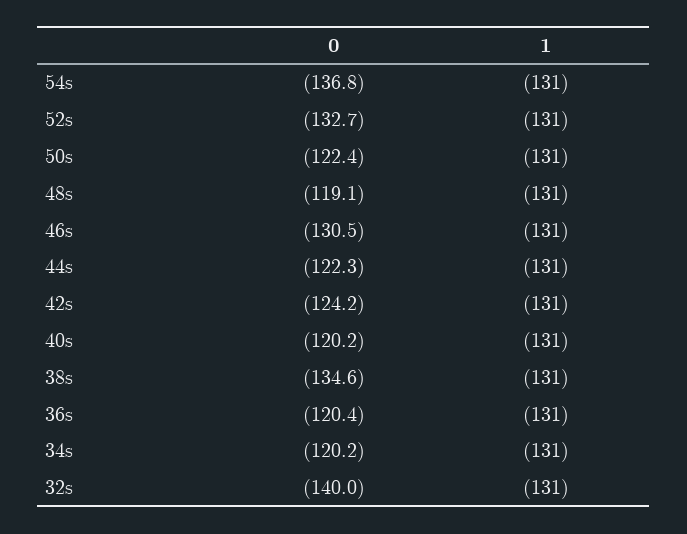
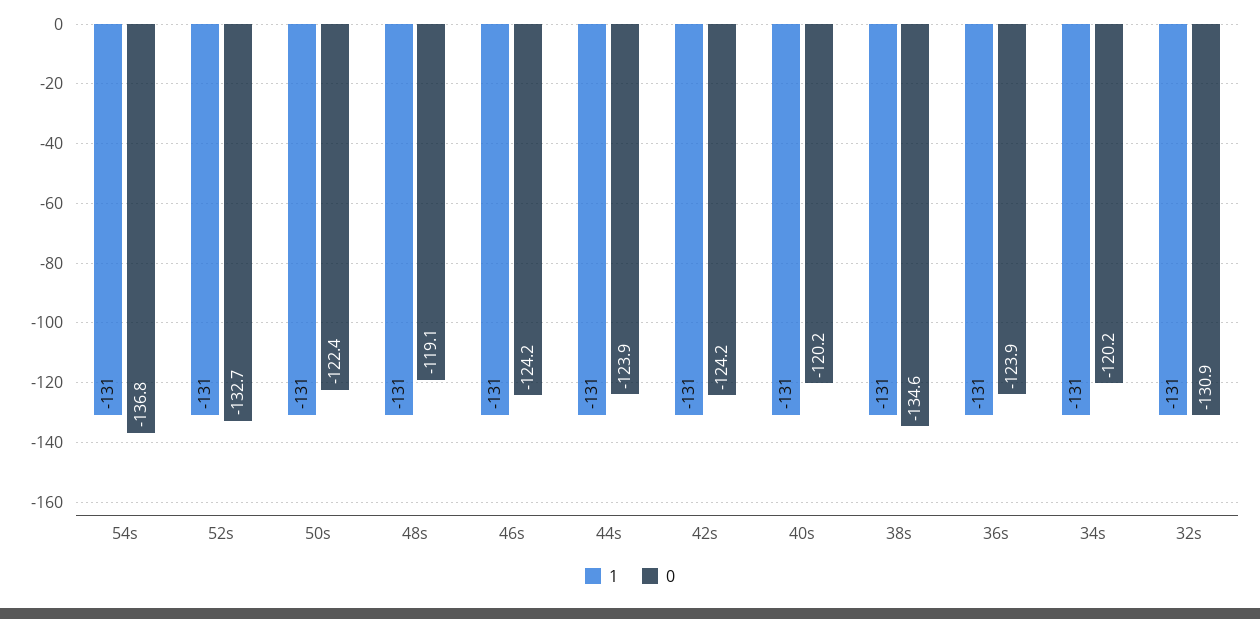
0, 46s: -130.5 -> -124.2
0, 44s: -122.3 -> -123.9
0, 36s: -120.4 -> -123.9
0, 32s: -140 -> -130.9

